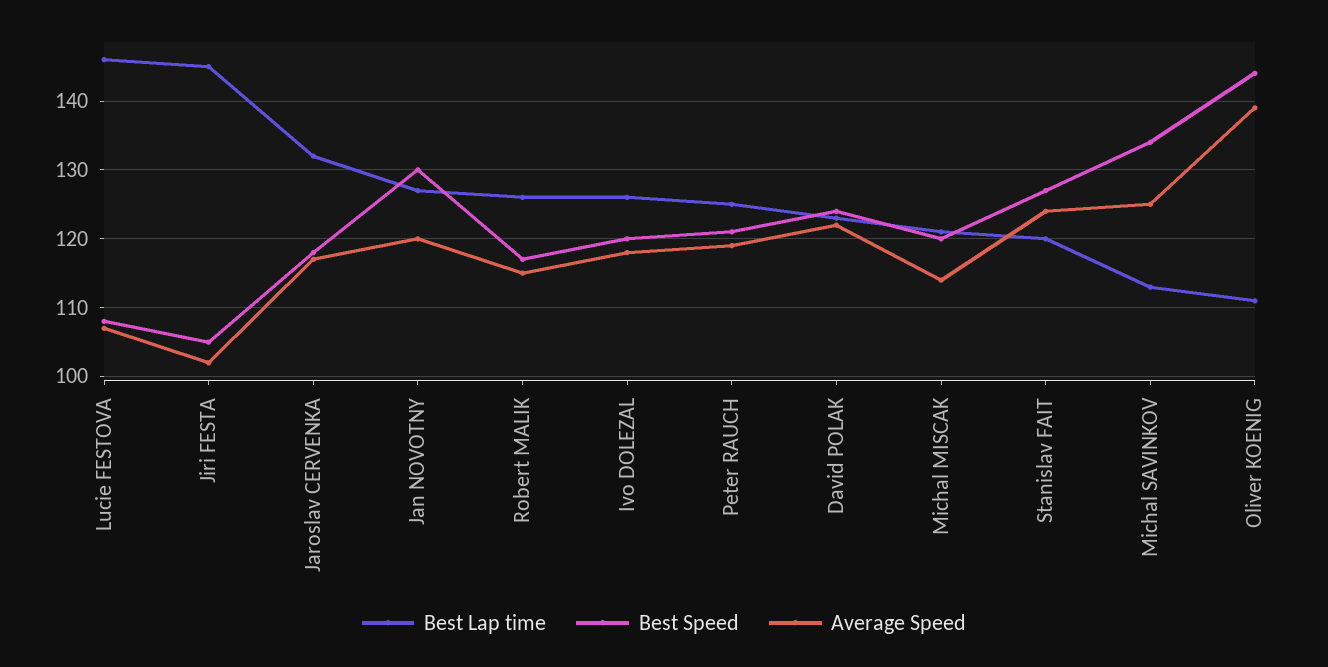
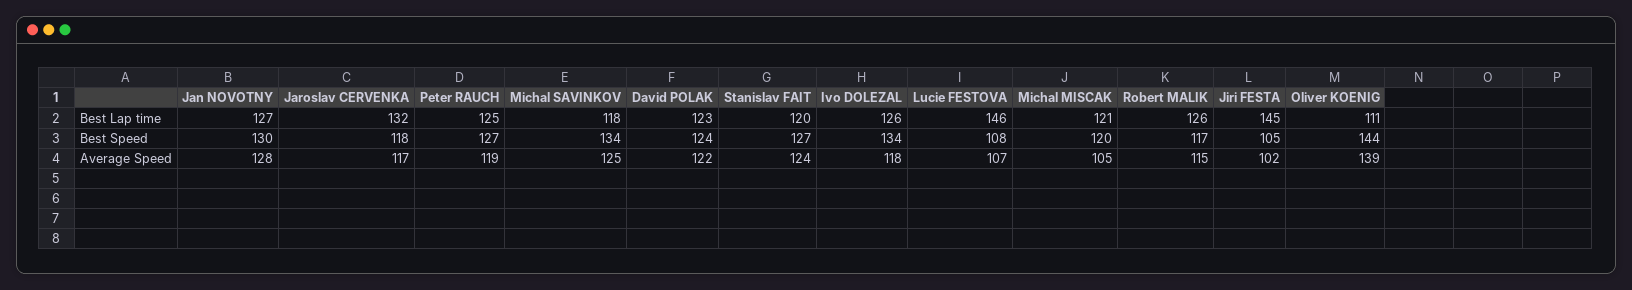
Average Speed, Jan NOVOTNY: 120 -> 128
Best Speed, Ivo DOLEZAL: 120 -> 134
Best Speed, Peter RAUCH: 121 -> 127
Average Speed, Michal MISCAK: 114 -> 105
Best Lap time, Michal SAVINKOV: 113 -> 118

